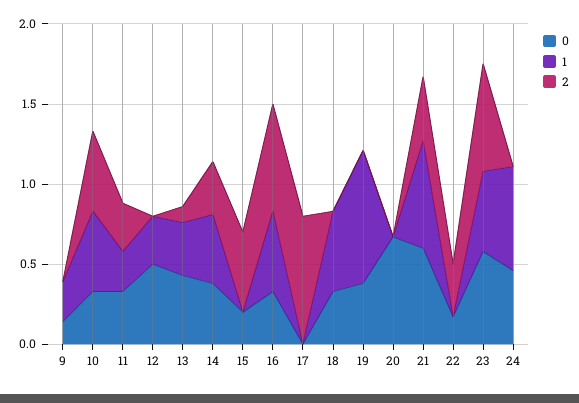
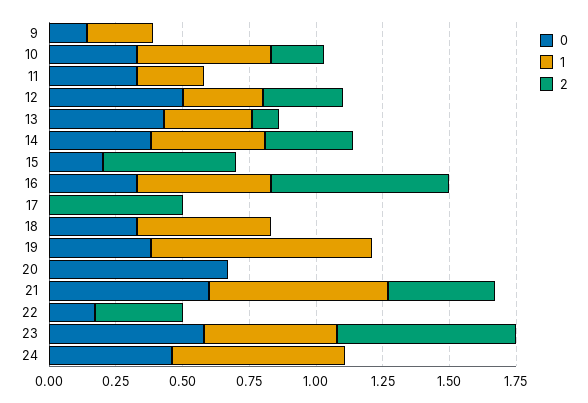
2, 10: 0.5 -> 0.2
2, 11: 0.3 -> 0
2, 12: 0 -> 0.3
2, 17: 0.8 -> 0.5

